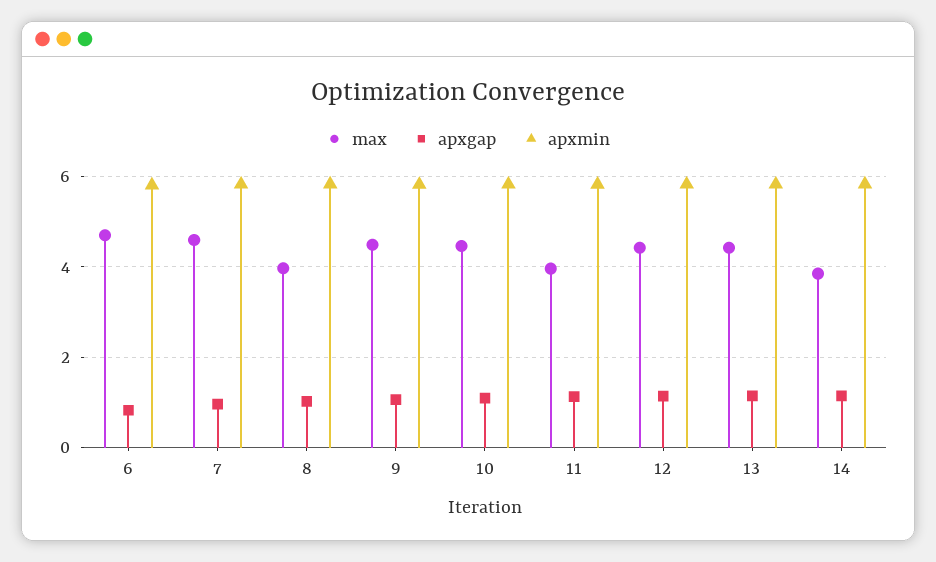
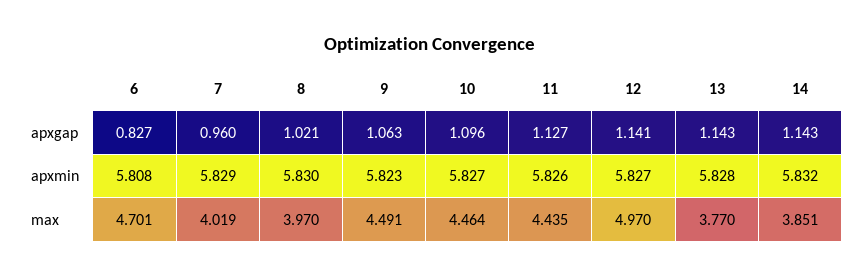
max, 7: 4.6 -> 4.019
max, 11: 4 -> 4.435
max, 12: 4.4 -> 4.97
max, 13: 4.4 -> 3.77

